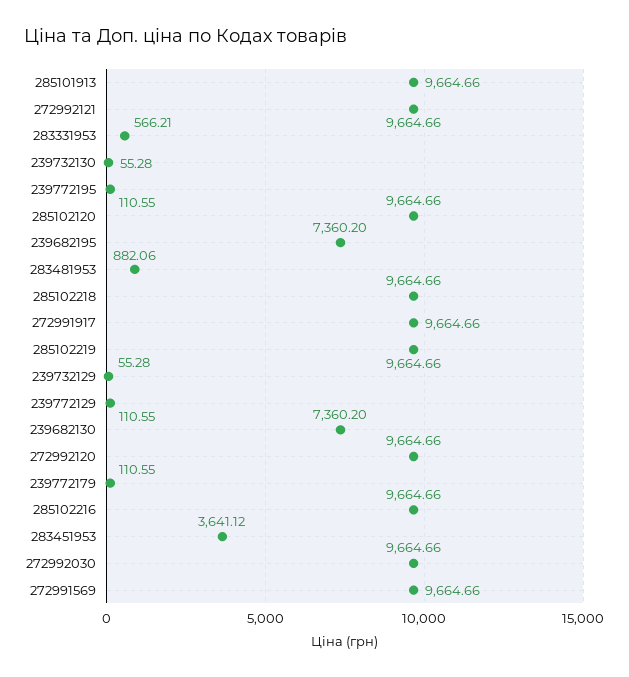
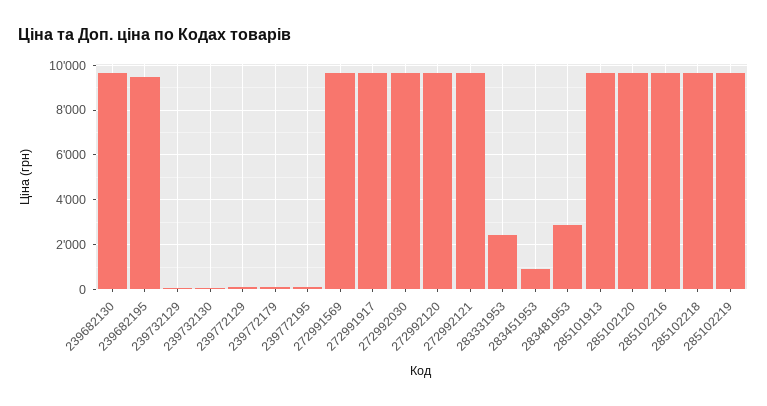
283331953: 566.21 -> 2500
239682195: 7360.2 -> 9500
283481953: 882.06 -> 3000
239682130: 7360.2 -> 9500
283451953: 3641.12 -> 1000

